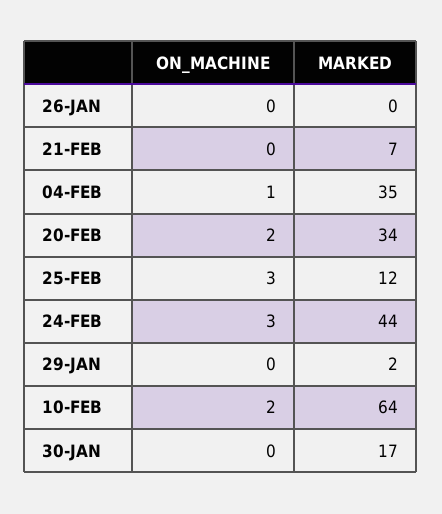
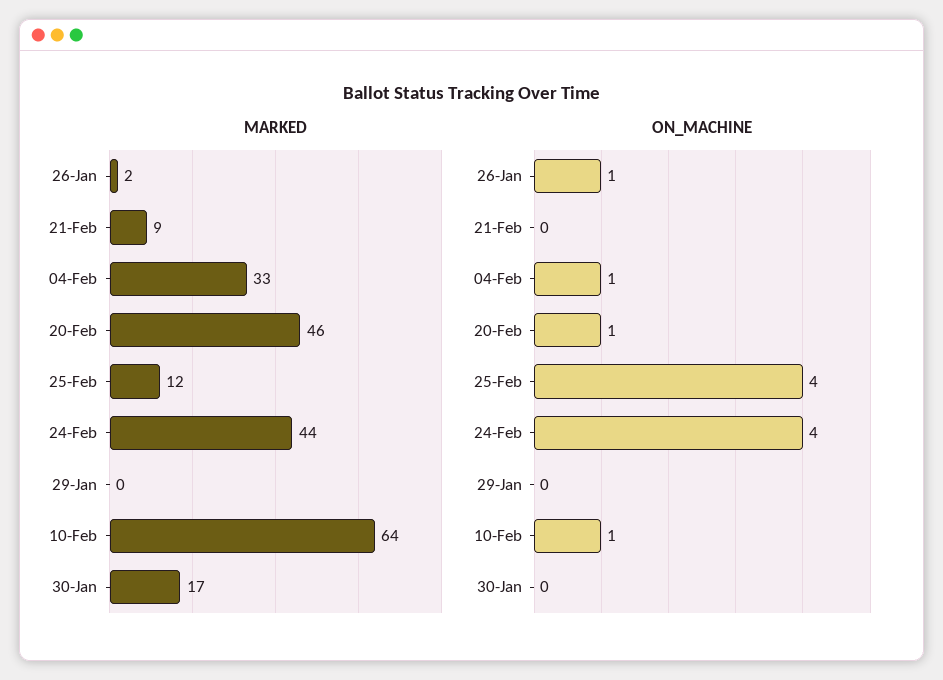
ON_MACHINE, 26-JAN: 0 -> 1
MARKED, 26-JAN: 0 -> 2
MARKED, 21-FEB: 7 -> 9
MARKED, 04-FEB: 35 -> 33
ON_MACHINE, 20-FEB: 2 -> 1
MARKED, 20-FEB: 34 -> 46
ON_MACHINE, 25-FEB: 3 -> 4
ON_MACHINE, 24-FEB: 3 -> 4
MARKED, 29-JAN: 2 -> 0
ON_MACHINE, 10-FEB: 2 -> 1

